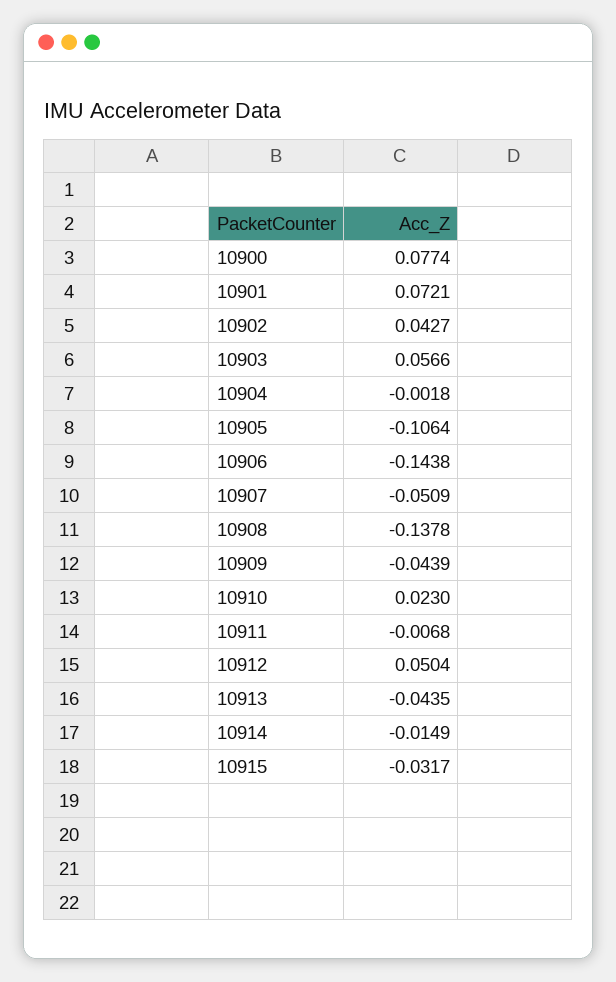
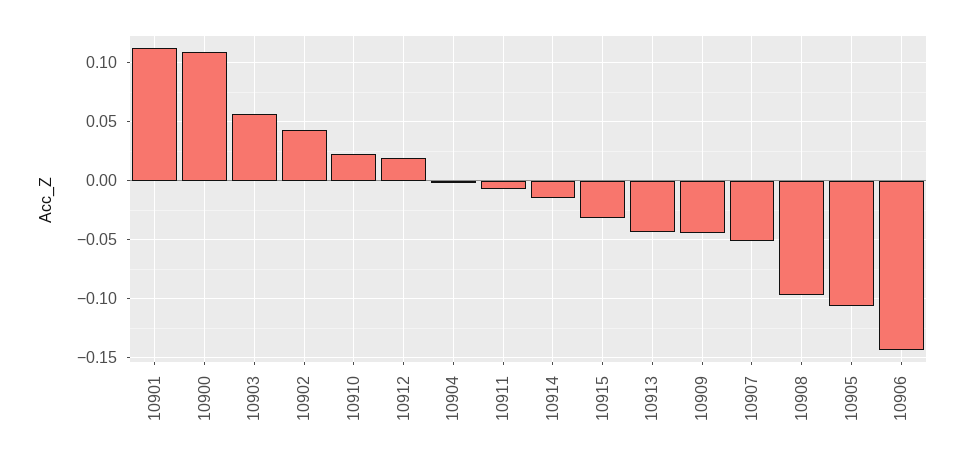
10900: 0.0774 -> 0.11
10901: 0.0721 -> 0.11
10908: -0.1378 -> -0.1
10912: 0.0504 -> 0.02

